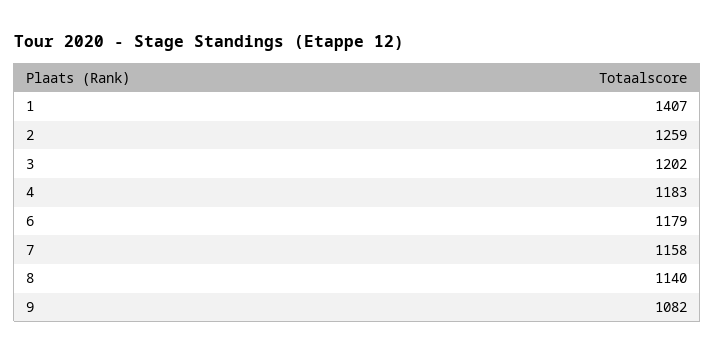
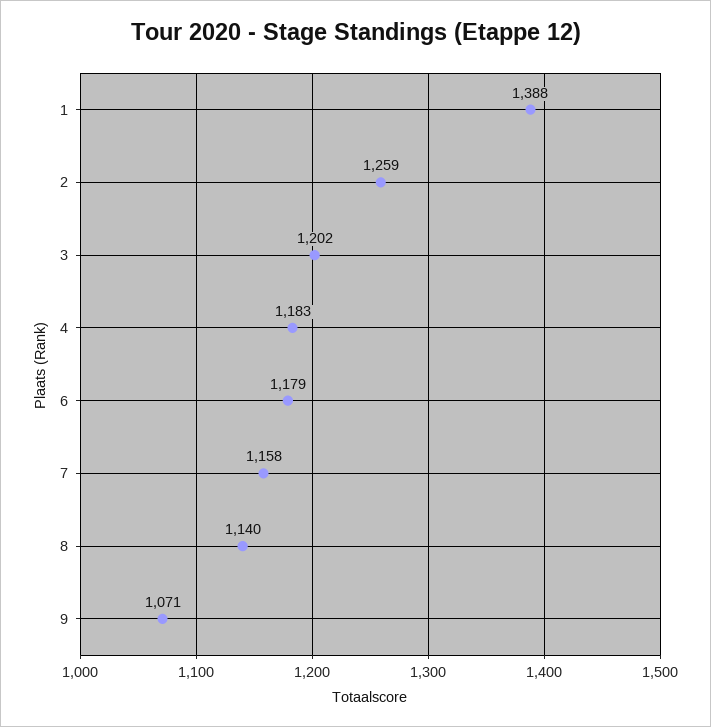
1: 1407 -> 1388
9: 1082 -> 1071

